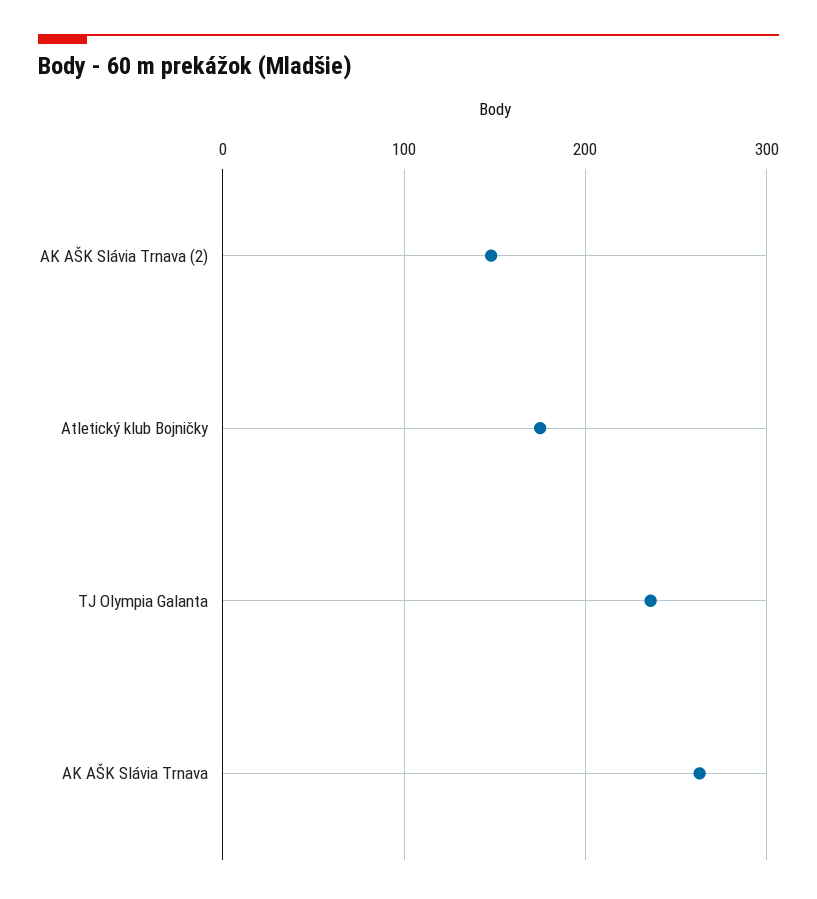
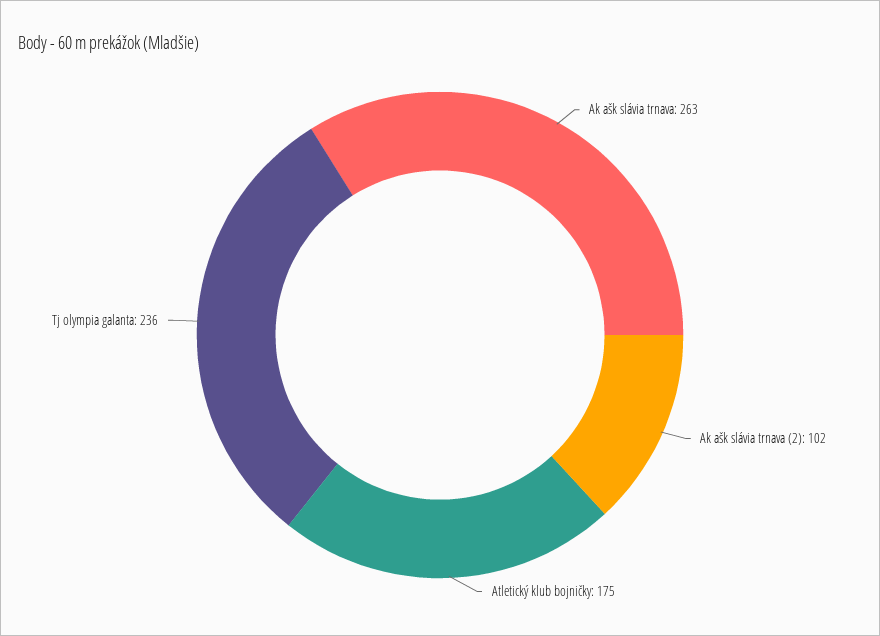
AK AŠK Slávia Trnava (2): 150 -> 102

